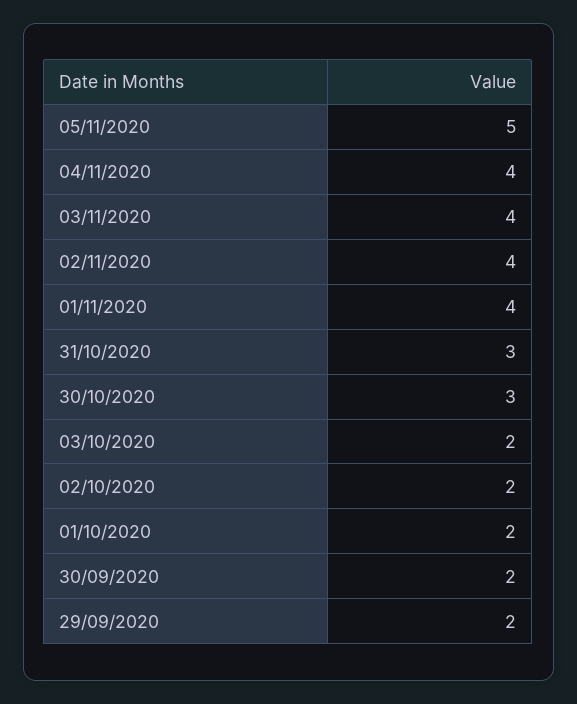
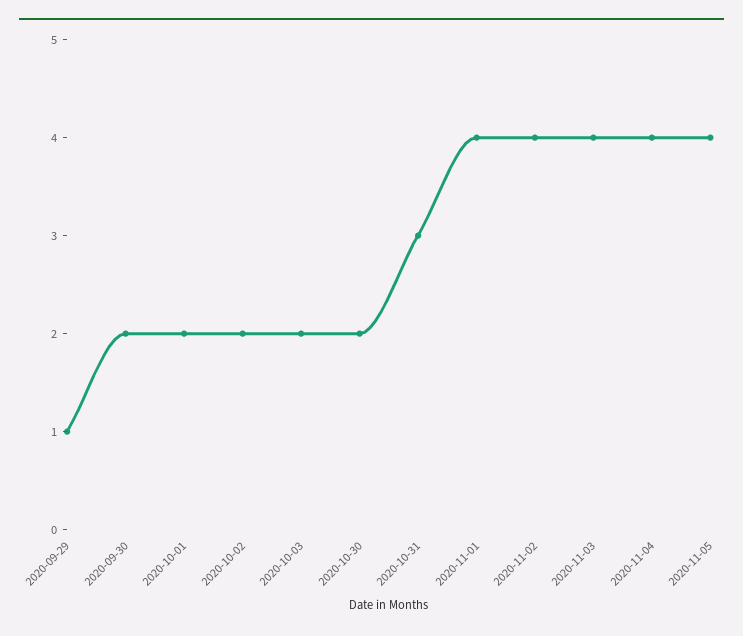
05/11/2020: 5 -> 4
30/10/2020: 3 -> 2
29/09/2020: 2 -> 1

